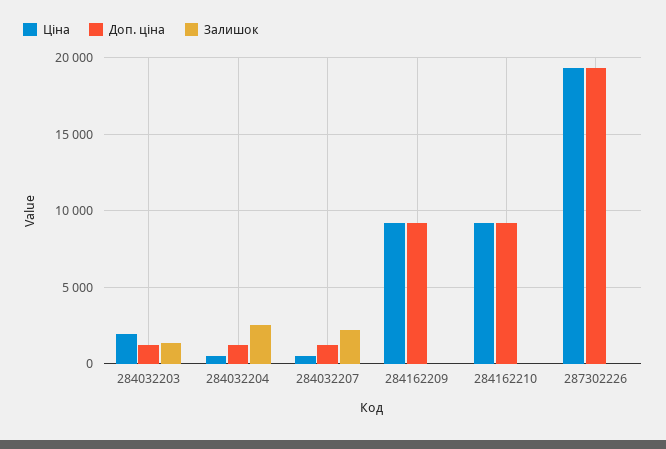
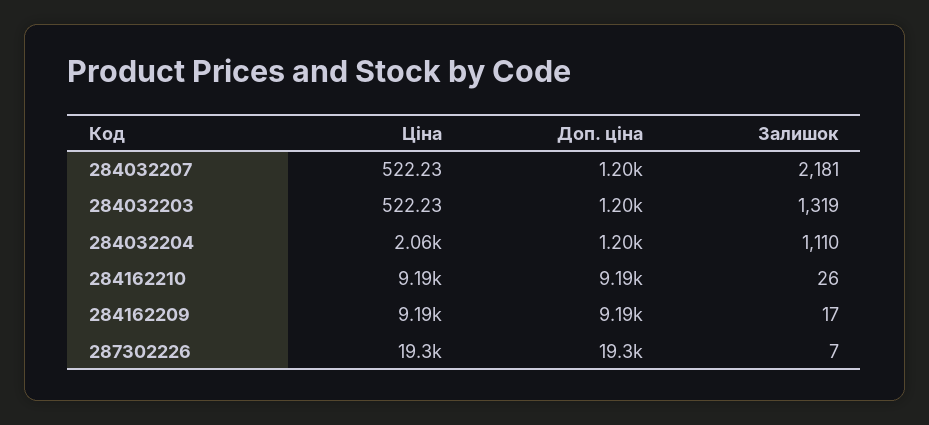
Ціна, 284032203: 2000 -> 522.23
Ціна, 284032204: 500 -> 2060
Залишок, 284032204: 2500 -> 1110

